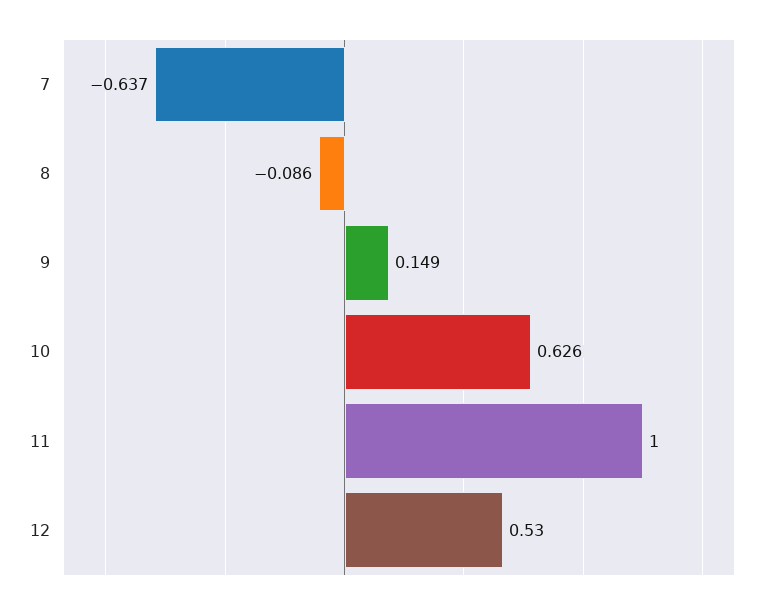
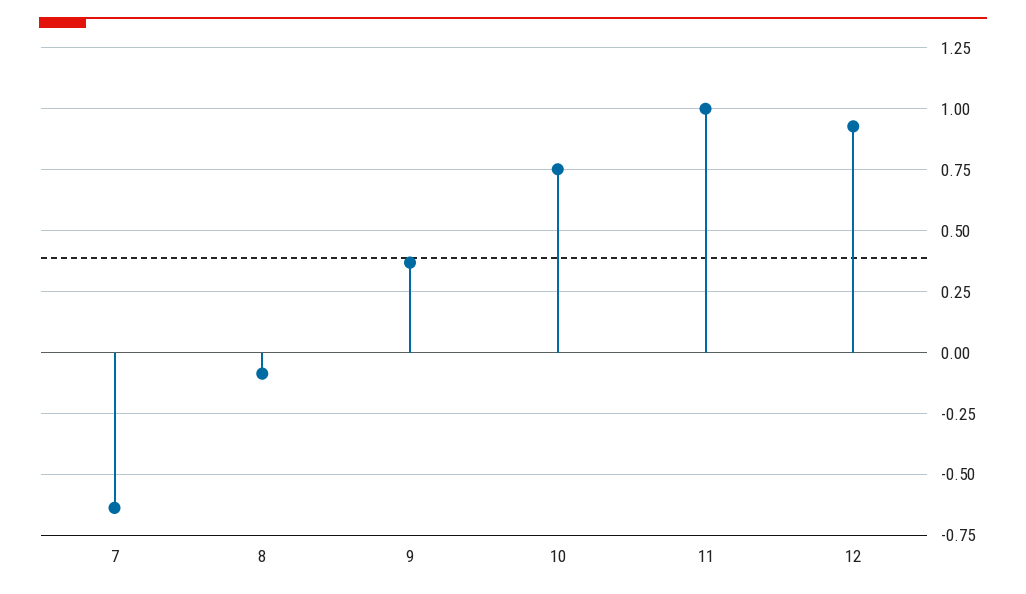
9: 0.149 -> 0.375
10: 0.626 -> 0.75
12: 0.53 -> 0.925

